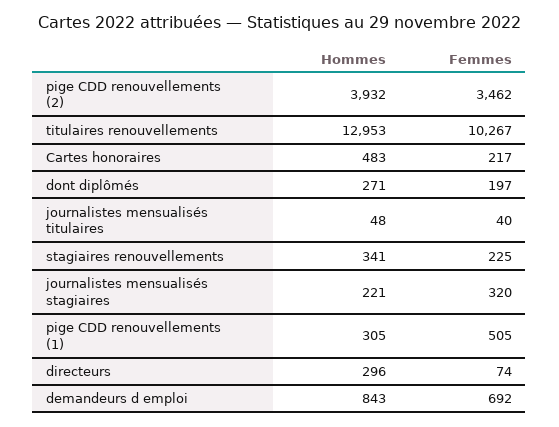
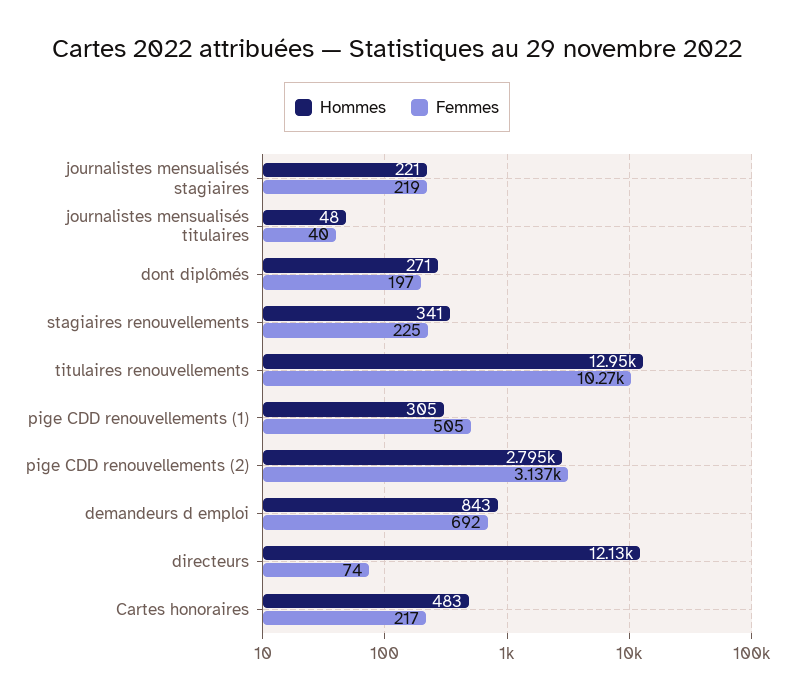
Hommes, pige CDD renouvellements (2): 3932 -> 2795
Femmes, pige CDD renouvellements (2): 3462 -> 3137
Femmes, journalistes mensualisés stagiaires: 320 -> 219
Hommes, directeurs: 296 -> 12130

